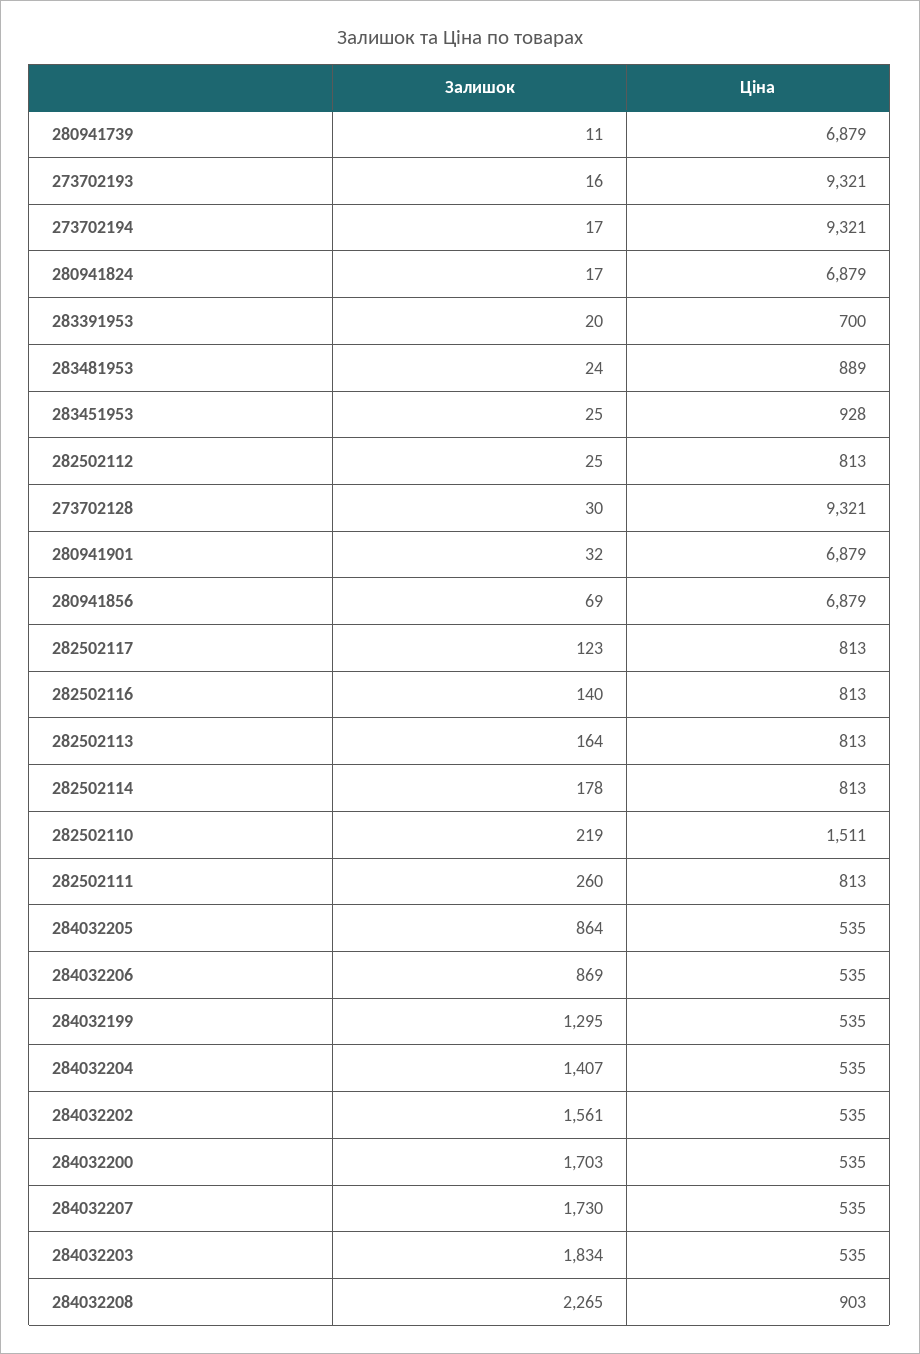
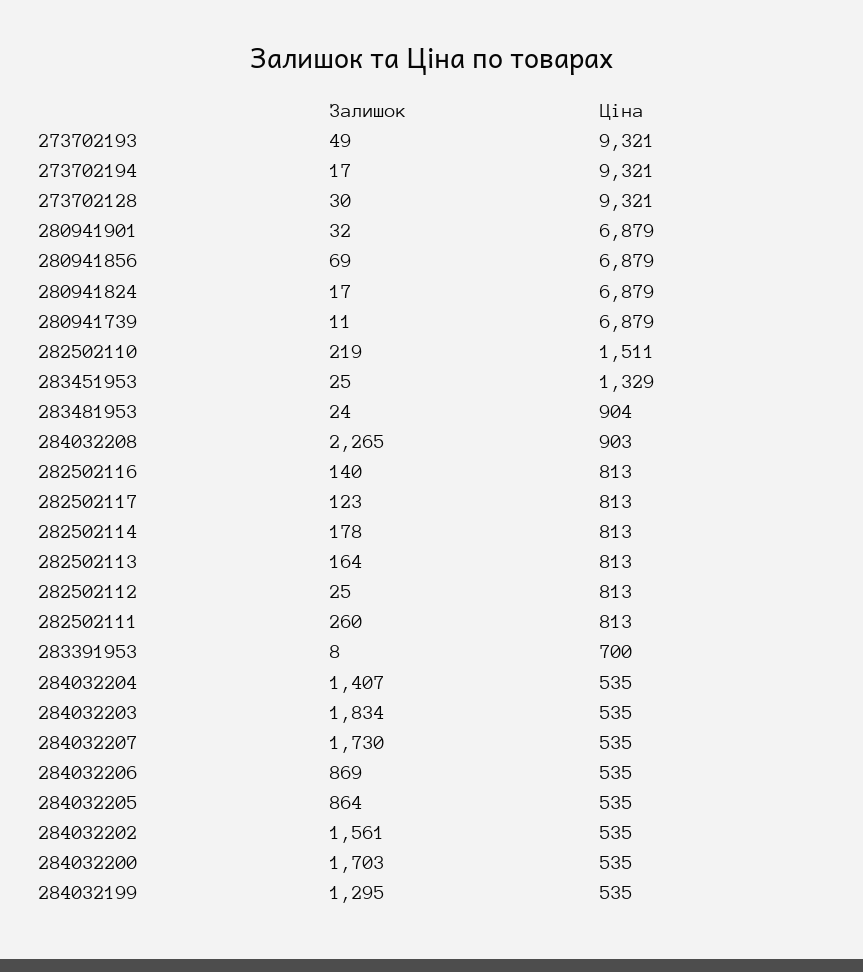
Залишок, 273702193: 16 -> 49
Залишок, 283391953: 20 -> 8
Ціна, 283481953: 889 -> 904
Ціна, 283451953: 928 -> 1329

